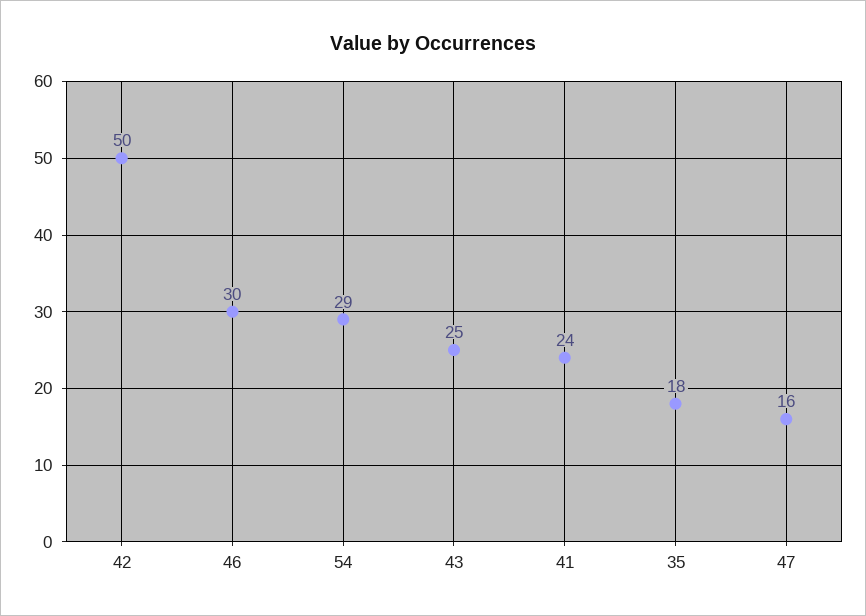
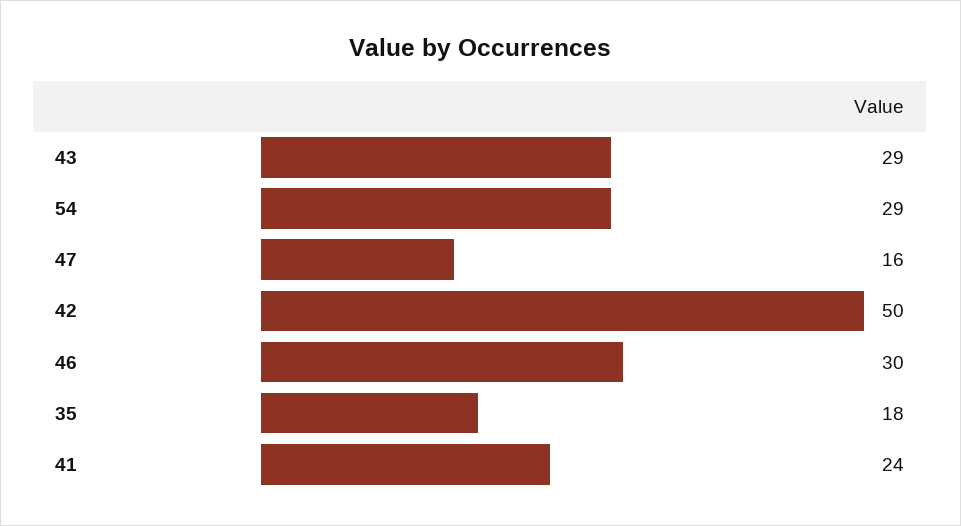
43: 25 -> 29

